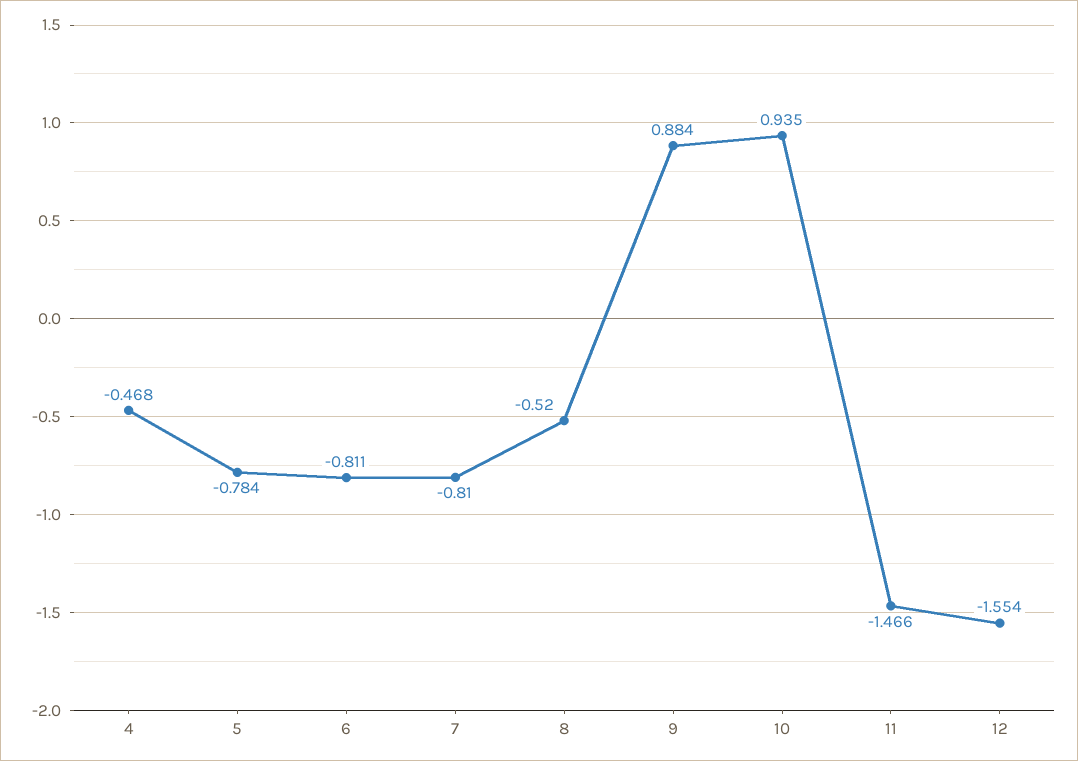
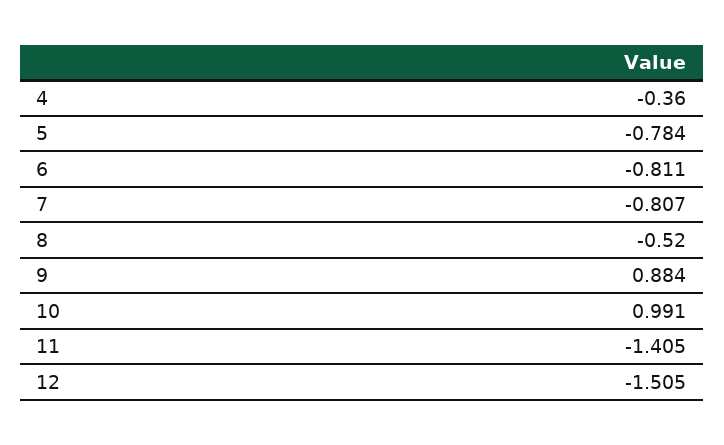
4: -0.468 -> -0.36
7: -0.81 -> -0.807
10: 0.935 -> 0.991
11: -1.466 -> -1.405
12: -1.554 -> -1.505

